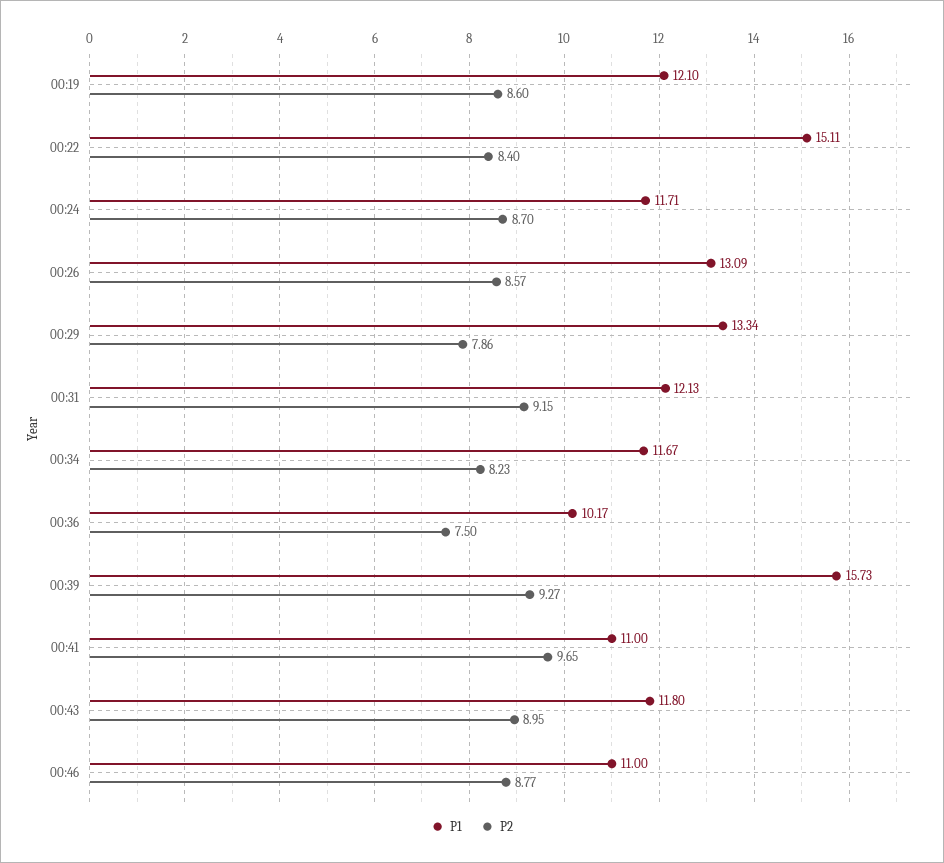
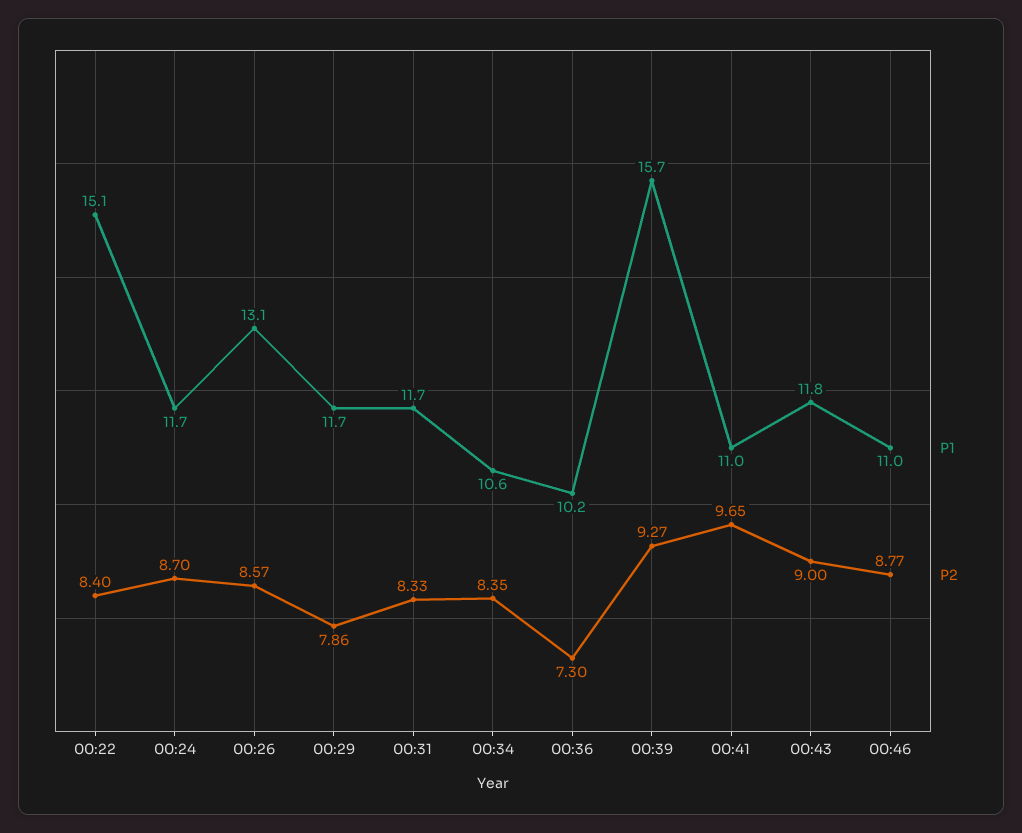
P1, 00:19: 12.1 -> none
P2, 00:19: 8.6 -> none
P1, 00:29: 13.34 -> 11.7
P1, 00:31: 12.13 -> 11.7
P2, 00:31: 9.15 -> 8.33
P1, 00:34: 11.67 -> 10.6
P2, 00:34: 8.23 -> 8.35
P2, 00:36: 7.5 -> 7.3
P2, 00:43: 8.95 -> 9

